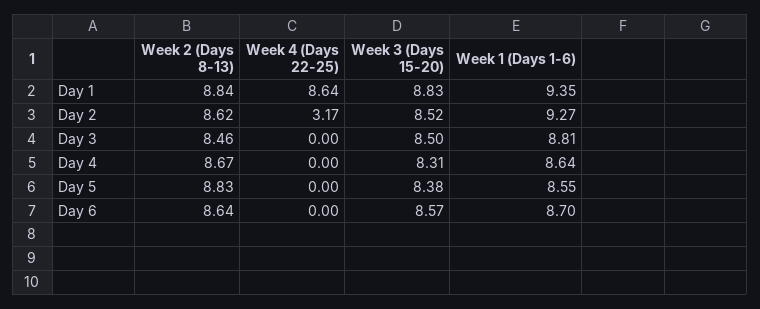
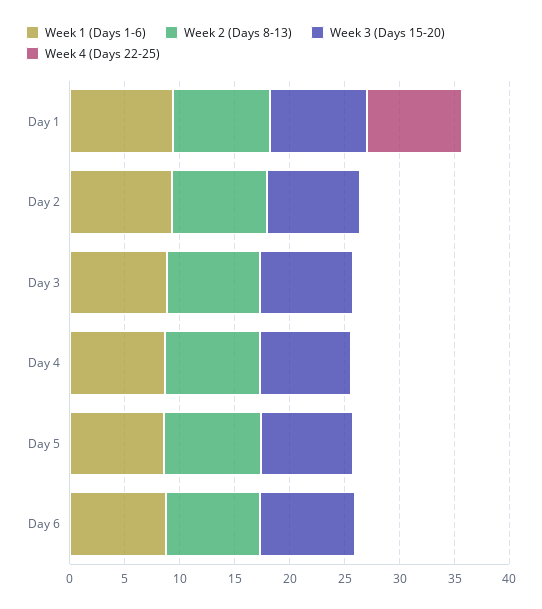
Week 4 (Days 22-25), Day 2: 3.17 -> 0

